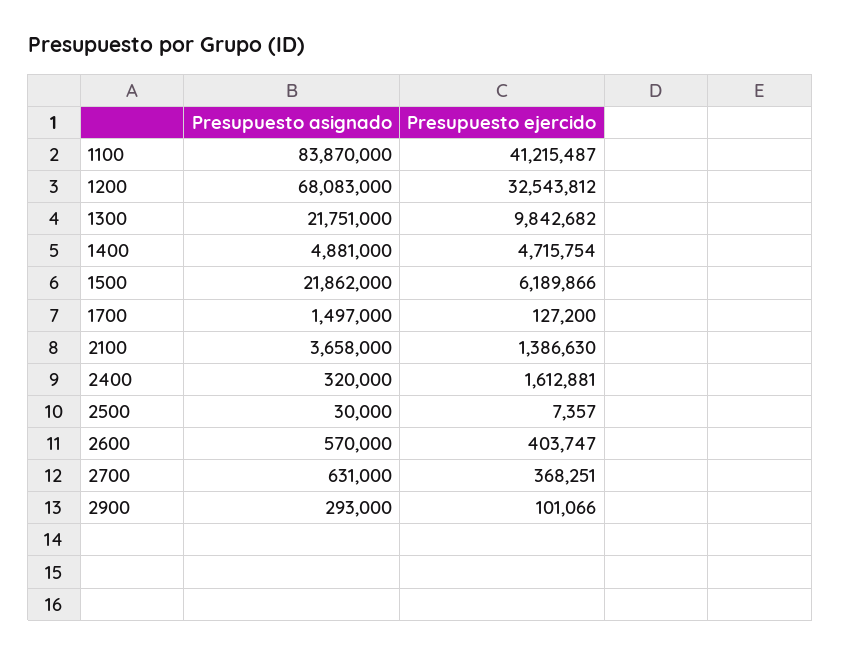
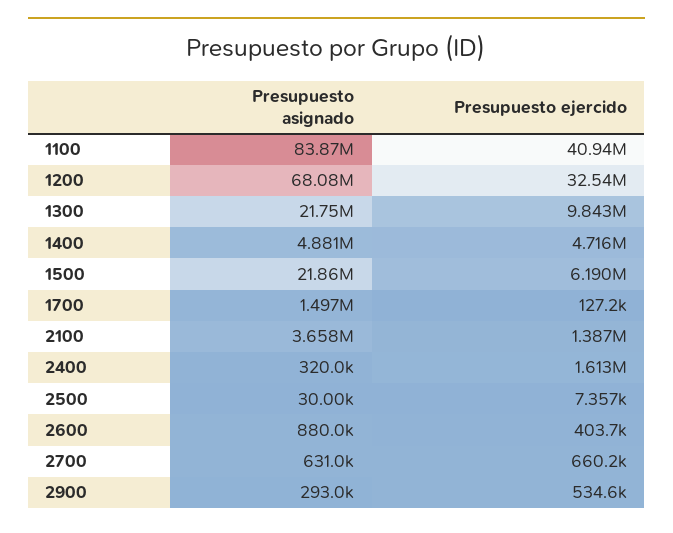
Presupuesto ejercido, 1100: 41215487 -> 40940000
Presupuesto asignado, 2600: 570000 -> 880000
Presupuesto ejercido, 2700: 368251 -> 660200
Presupuesto ejercido, 2900: 101066 -> 534600

